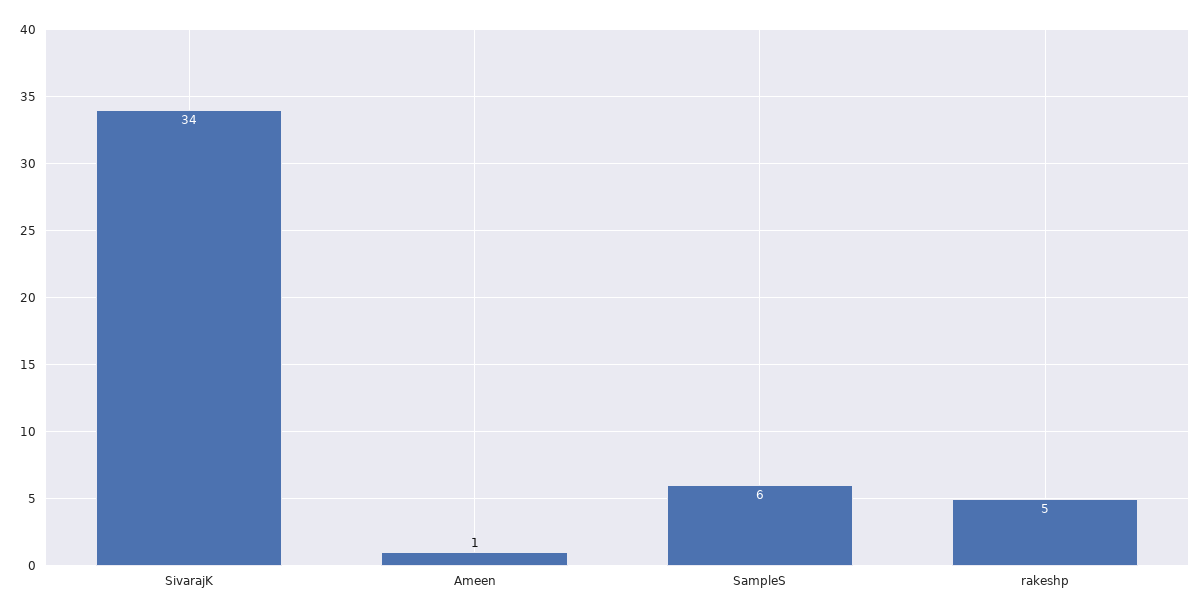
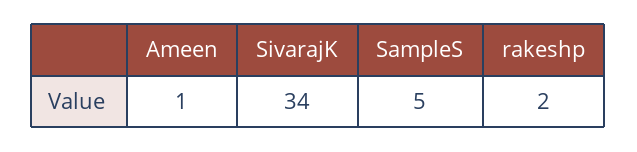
SampleS: 6 -> 5
rakeshp: 5 -> 2

